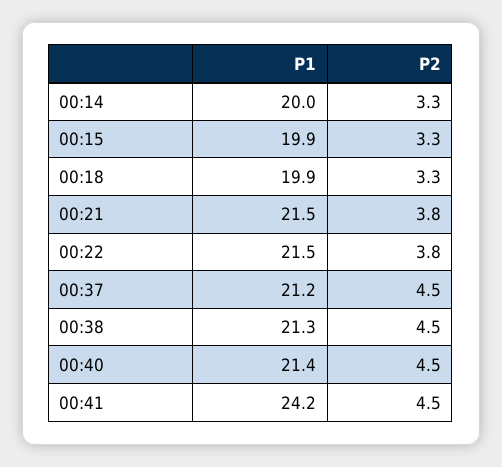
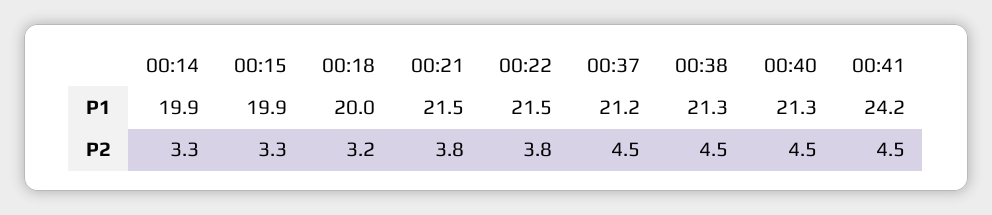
P1, 00:14: 20 -> 19.9
P1, 00:18: 19.9 -> 20
P2, 00:18: 3.3 -> 3.2
P1, 00:40: 21.4 -> 21.3

